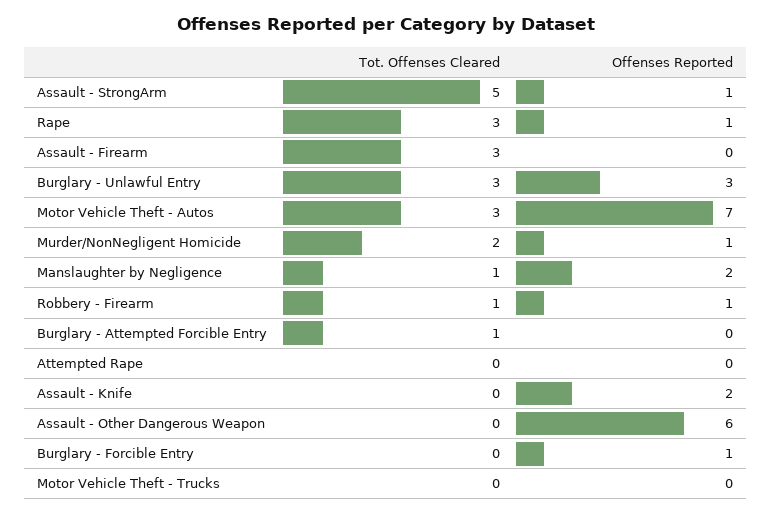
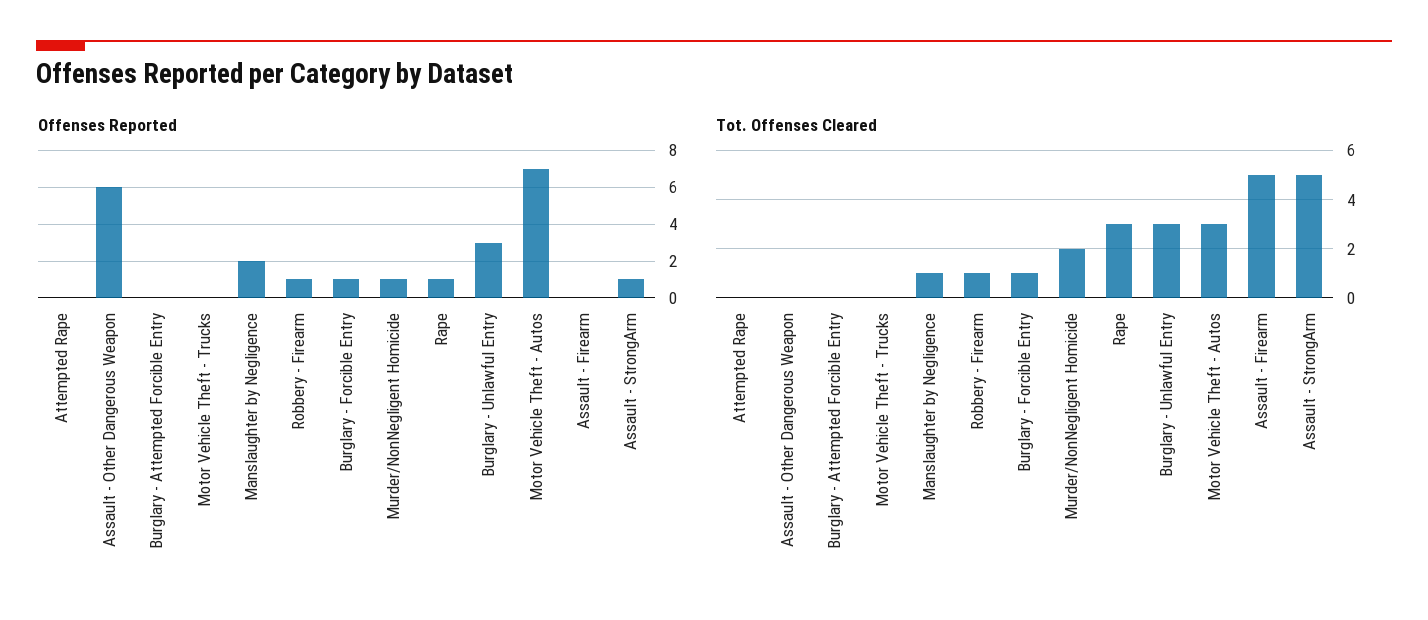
Tot. Offenses Cleared, Assault - Firearm: 3 -> 5
Tot. Offenses Cleared, Burglary - Attempted Forcible Entry: 1 -> 0
Tot. Offenses Cleared, Assault - Knife: 0 -> none
Offenses Reported, Assault - Knife: 2 -> none
Tot. Offenses Cleared, Burglary - Forcible Entry: 0 -> 1

